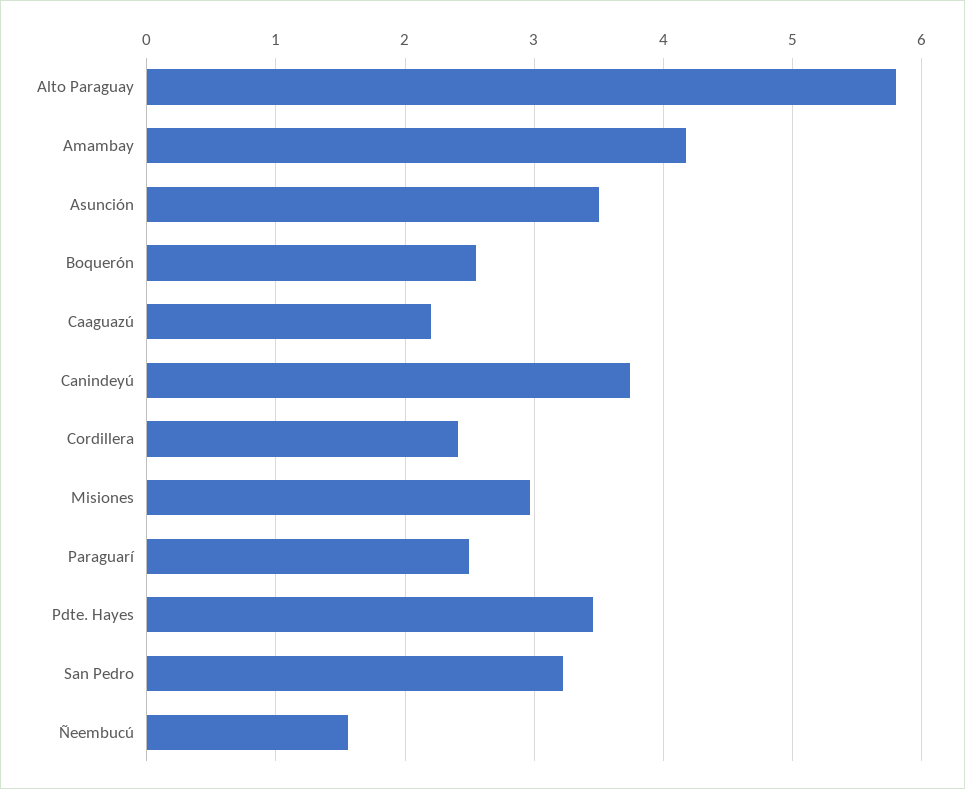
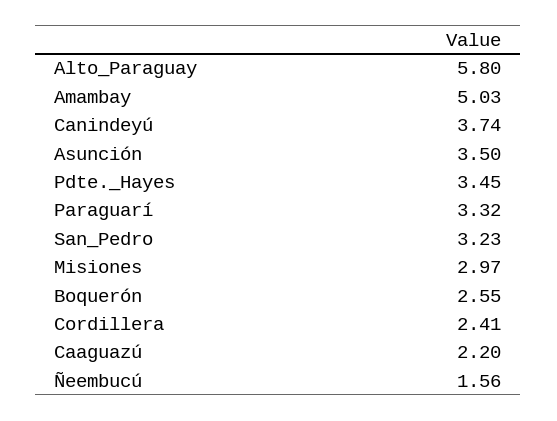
Amambay: 4.2 -> 5.03
Paraguarí: 2.5 -> 3.32

